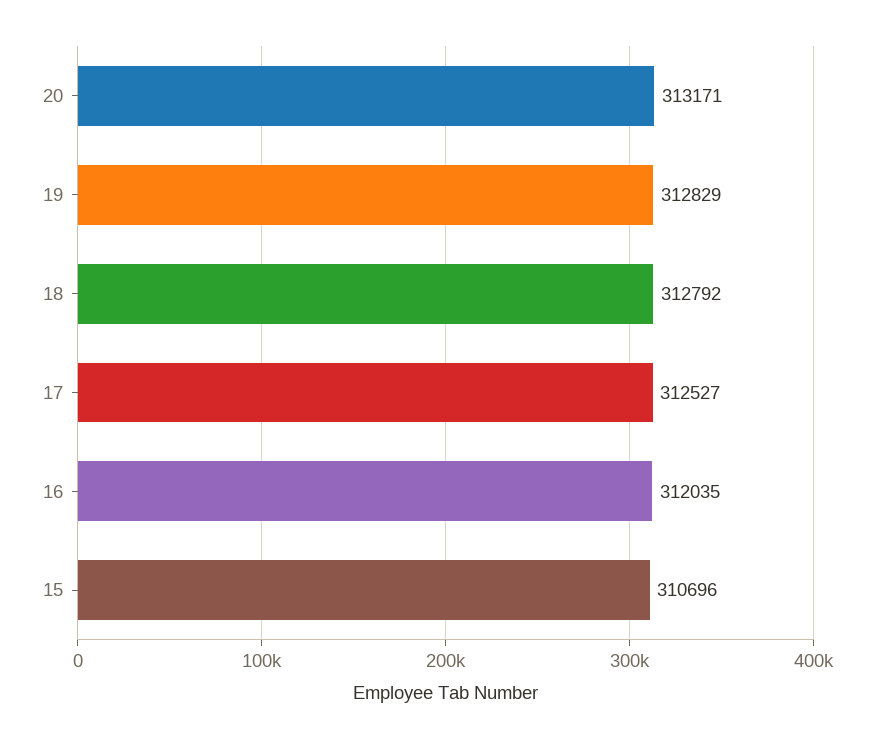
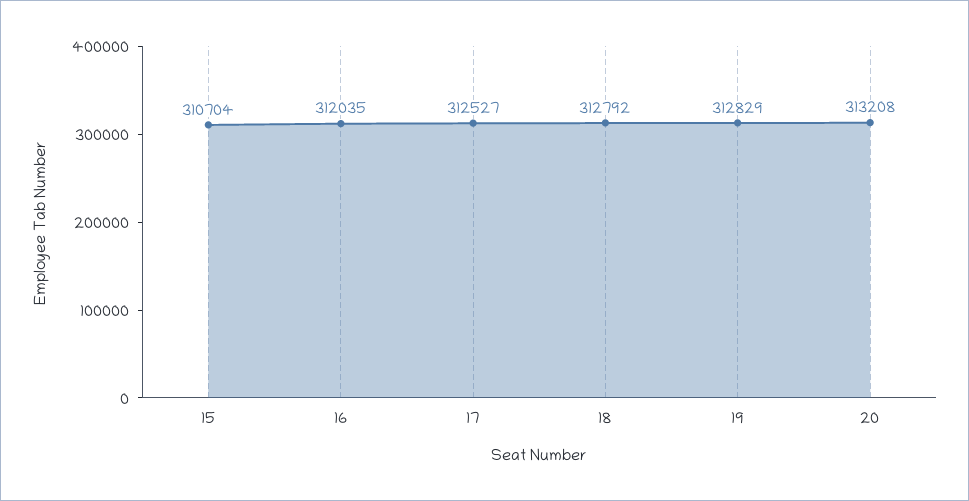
20: 313171 -> 313208
15: 310696 -> 310704

